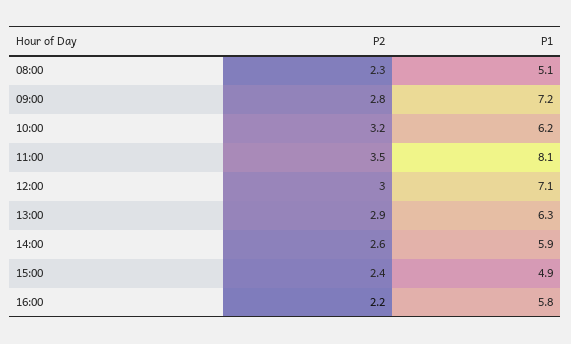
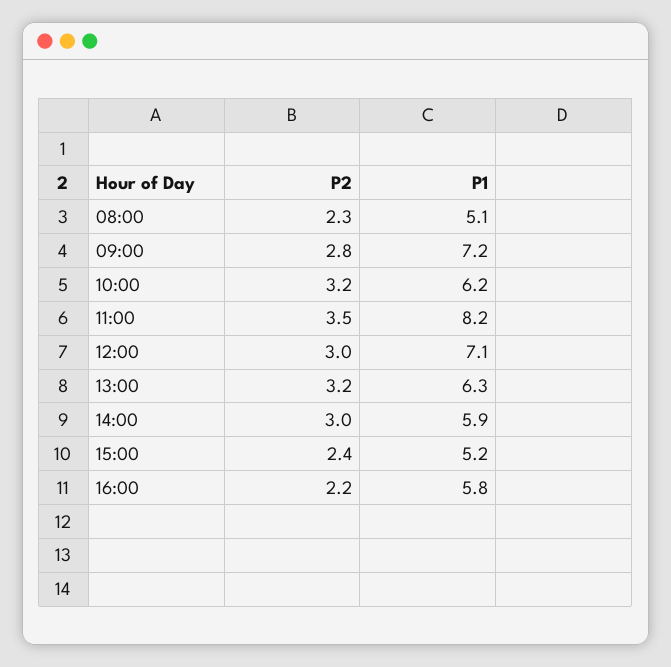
P1, 11:00: 8.1 -> 8.2
P2, 13:00: 2.9 -> 3.2
P2, 14:00: 2.6 -> 3
P1, 15:00: 4.9 -> 5.2

